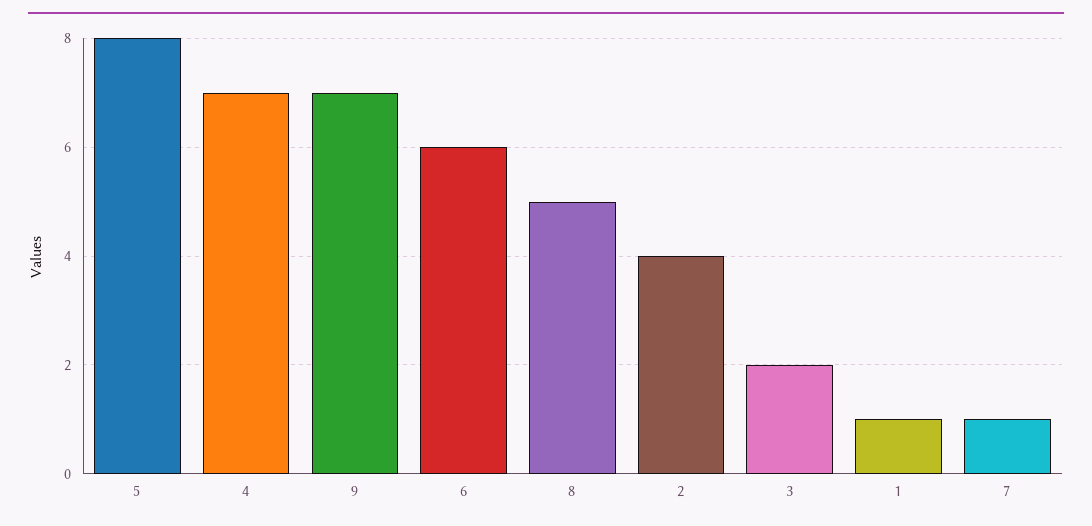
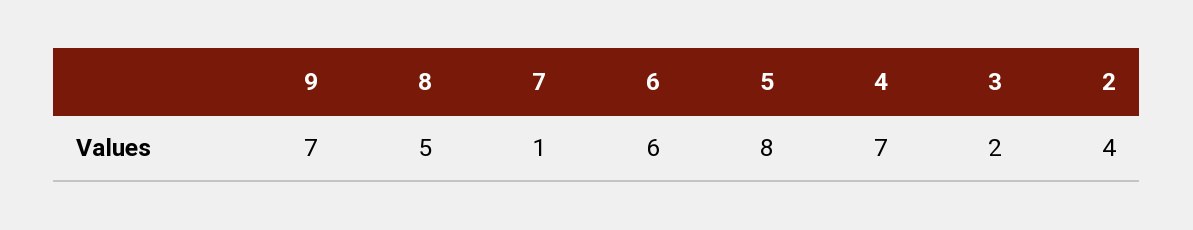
1: 1 -> none

